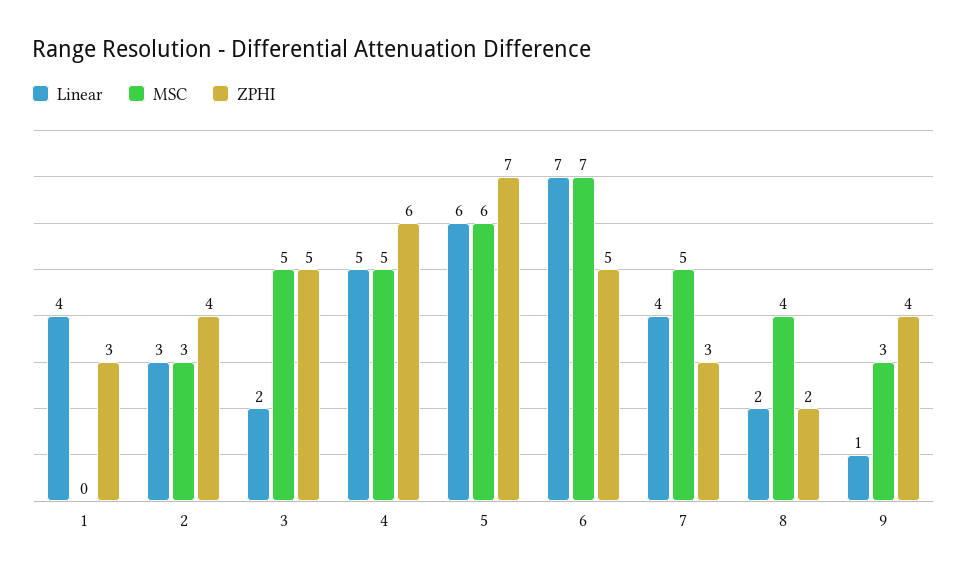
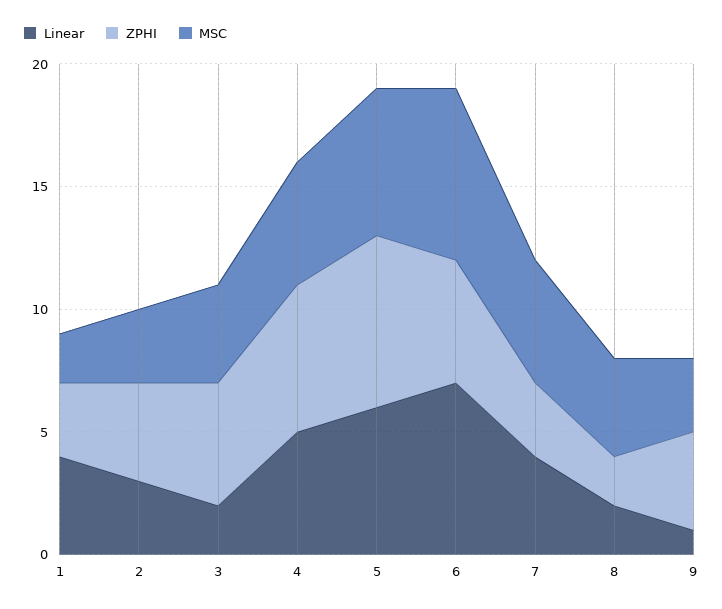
MSC, 1: 0 -> 2
MSC, 3: 5 -> 4

